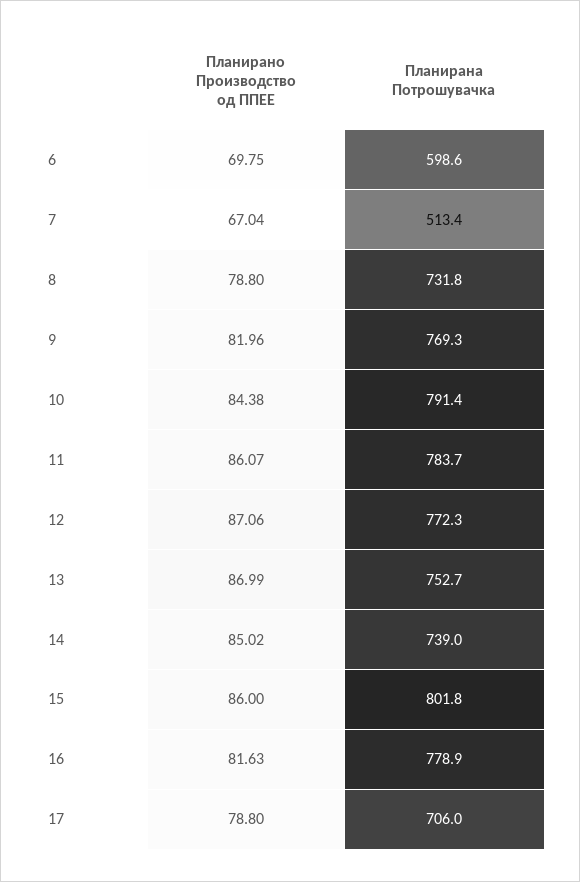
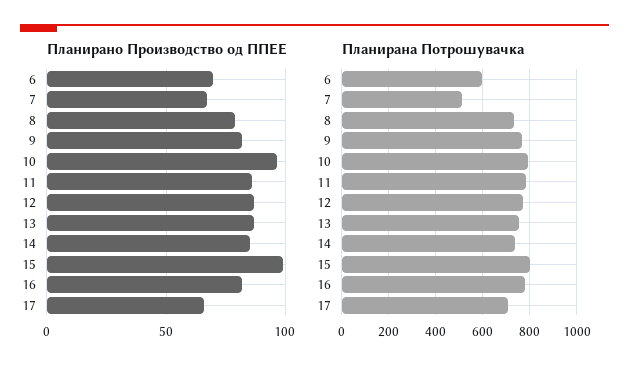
Планирано Производство од ППЕЕ, 10: 84.38 -> 95
Планирано Производство од ППЕЕ, 15: 86 -> 100
Планирано Производство од ППЕЕ, 17: 78.8 -> 65

